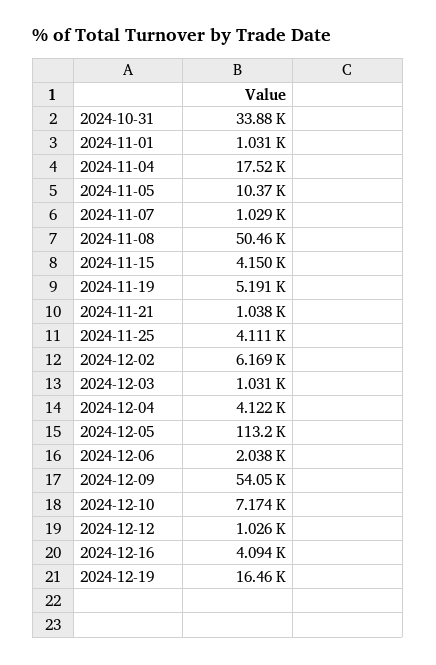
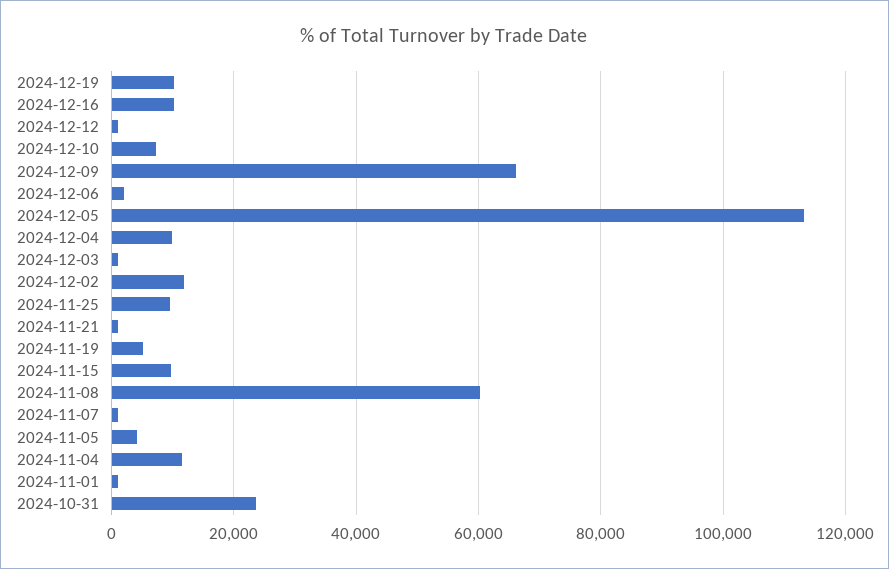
2024-10-31: 33880 -> 24000
2024-11-04: 17520 -> 12000
2024-11-05: 10370 -> 4000
2024-11-08: 50460 -> 60000
2024-11-15: 4150 -> 10000
2024-11-25: 4111 -> 10000
2024-12-02: 6169 -> 12000
2024-12-04: 4122 -> 10000
2024-12-09: 54050 -> 66000
2024-12-16: 4094 -> 10000
2024-12-19: 16460 -> 10000

